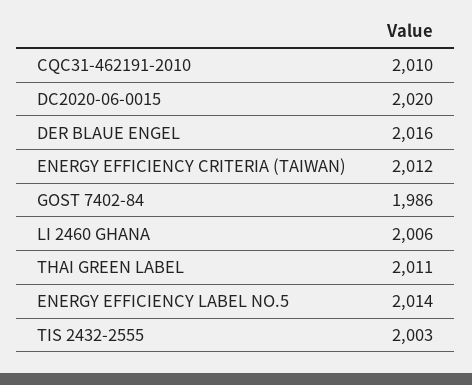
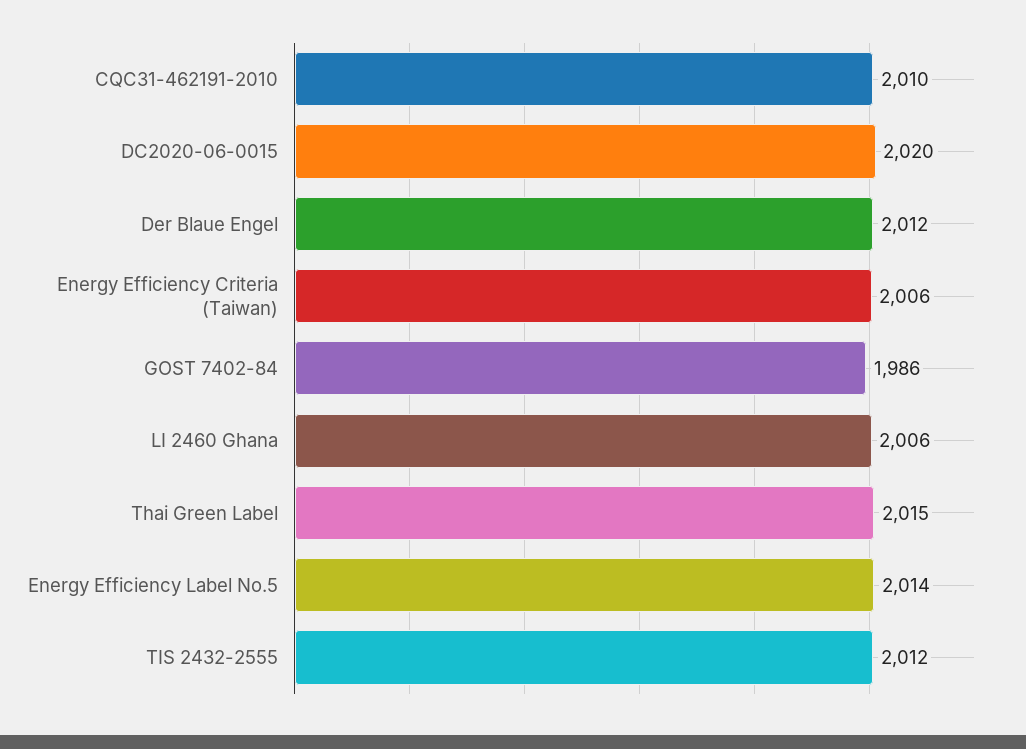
DER BLAUE ENGEL: 2016 -> 2012
ENERGY EFFICIENCY CRITERIA (TAIWAN): 2012 -> 2006
THAI GREEN LABEL: 2011 -> 2015
TIS 2432-2555: 2003 -> 2012

